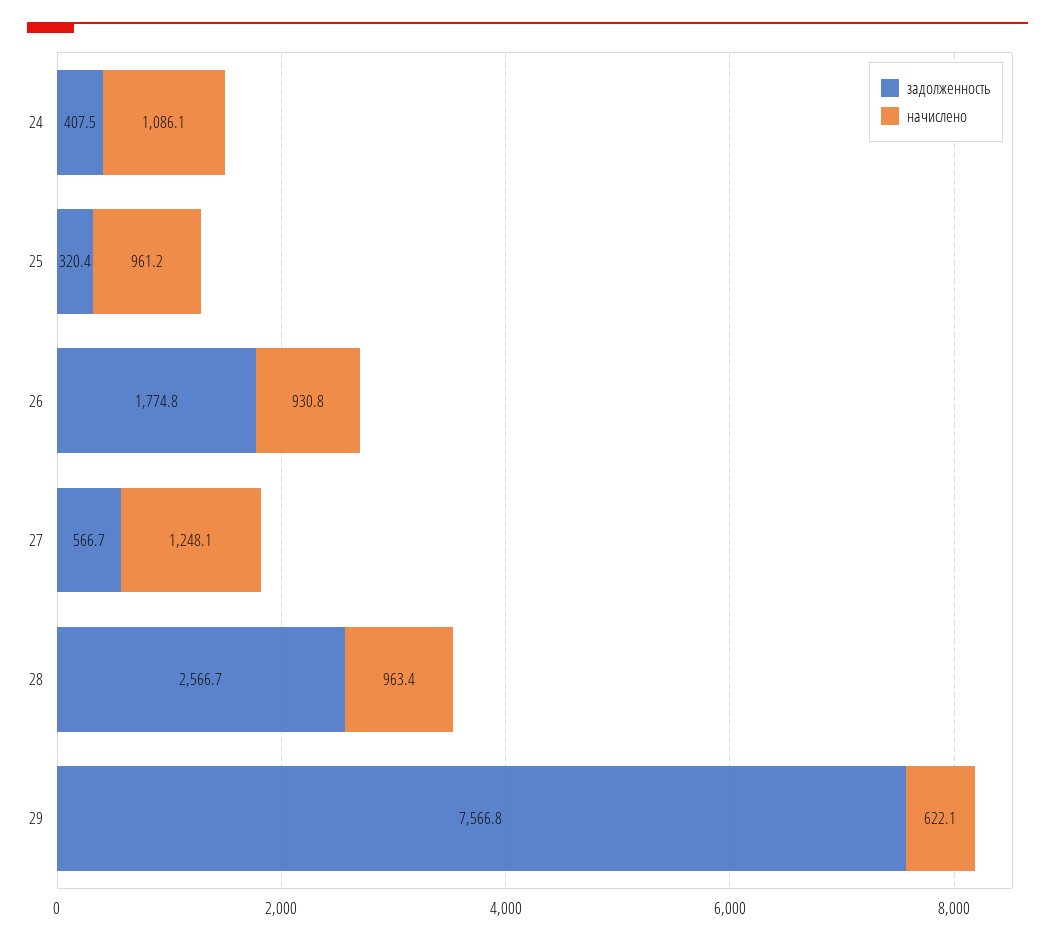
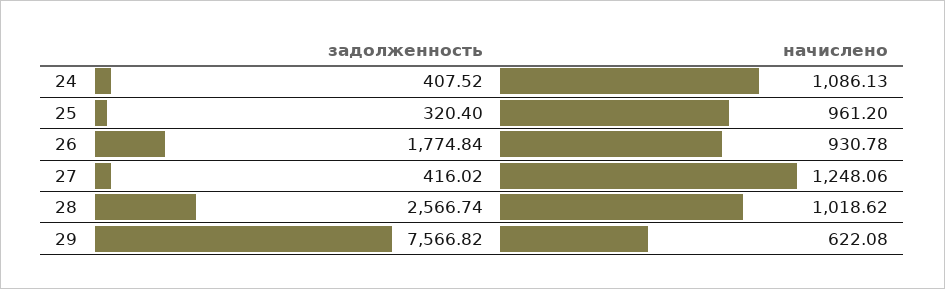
задолженность, 27: 566.7 -> 416.02
начислено, 28: 963.4 -> 1018.62

